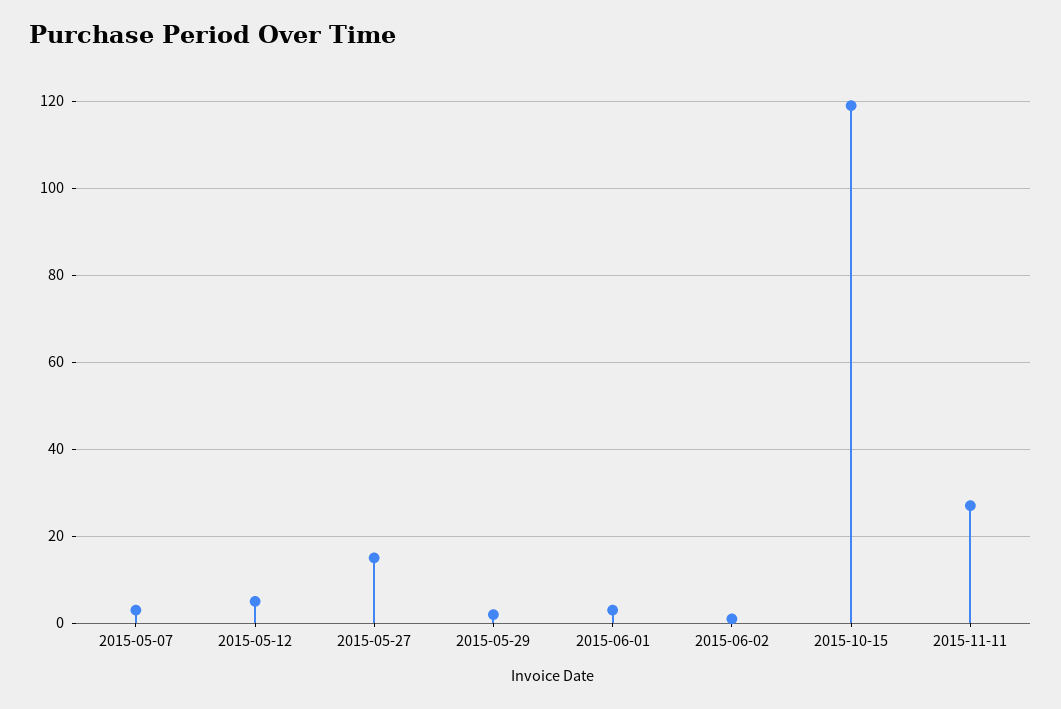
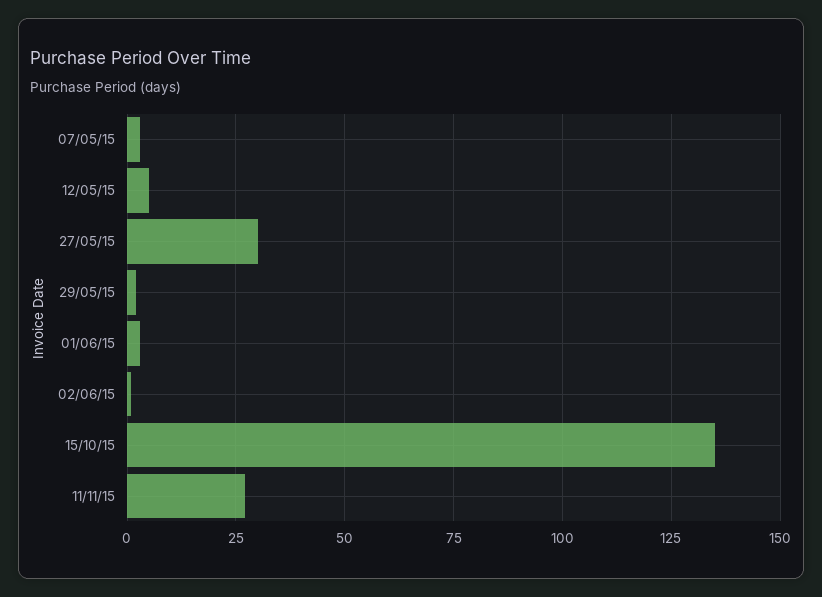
2015-05-27: 15 -> 30
2015-10-15: 120 -> 135

